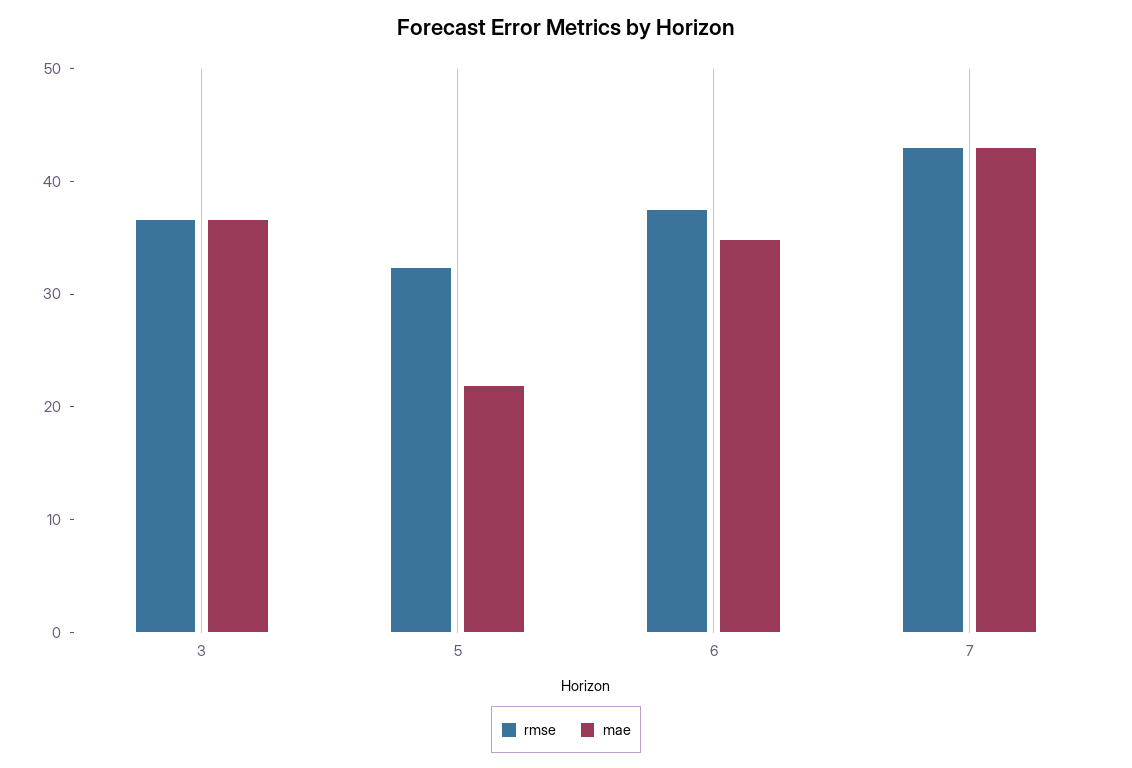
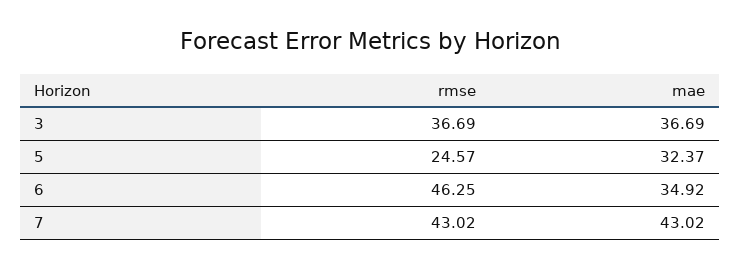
rmse, 5: 32 -> 24.57
mae, 5: 22 -> 32.37
rmse, 6: 38 -> 46.25

